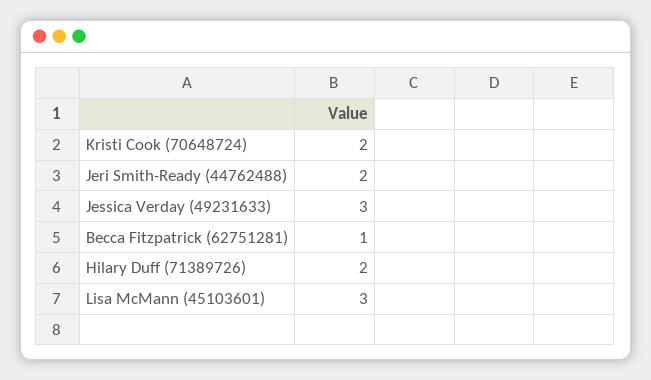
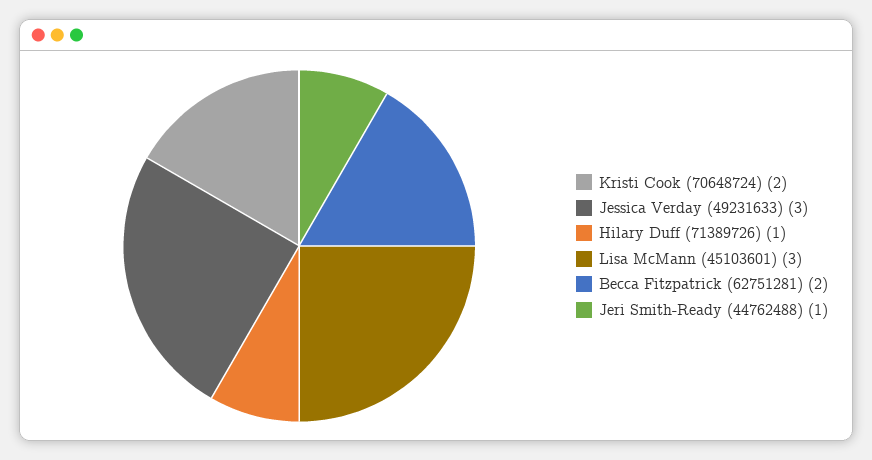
Jeri Smith-Ready (44762488): 2 -> 1
Becca Fitzpatrick (62751281): 1 -> 2
Hilary Duff (71389726): 2 -> 1

